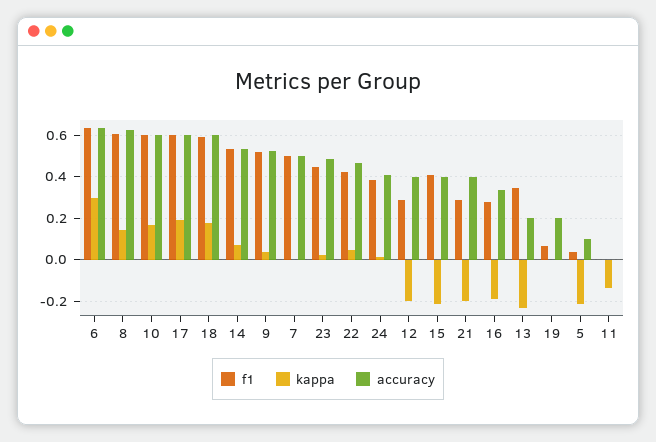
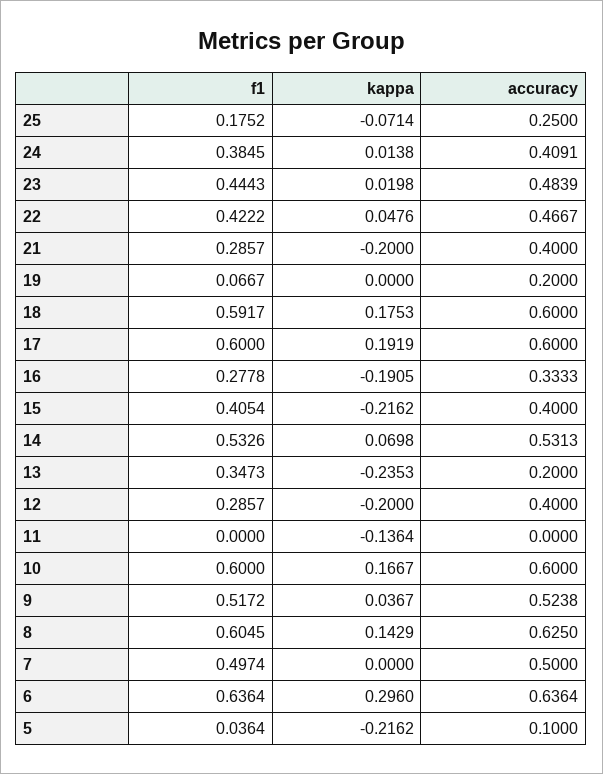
f1, 25: none -> 0.1752
kappa, 25: none -> -0.0714
accuracy, 25: none -> 0.25

